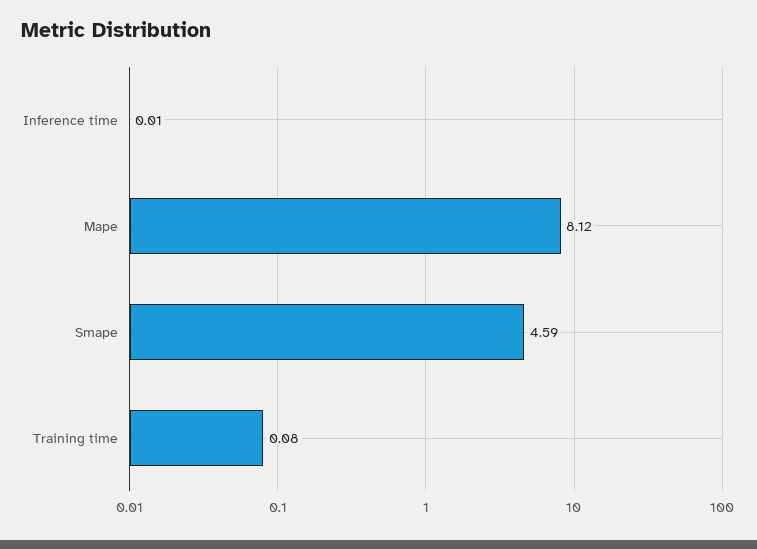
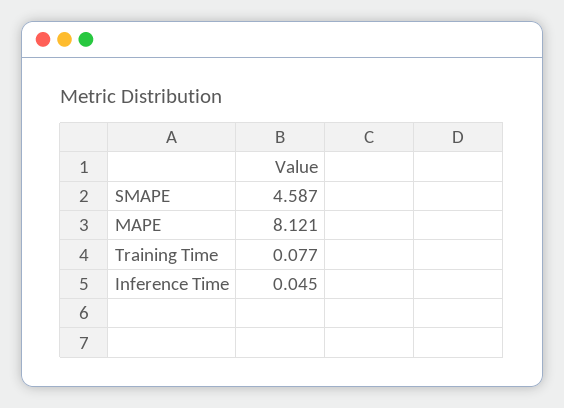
Inference time: 0.01 -> 0.045

